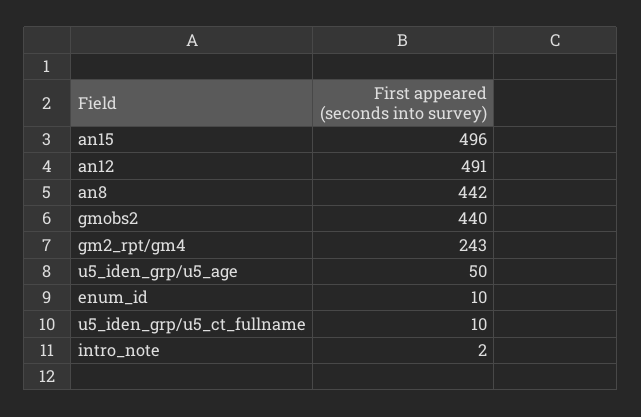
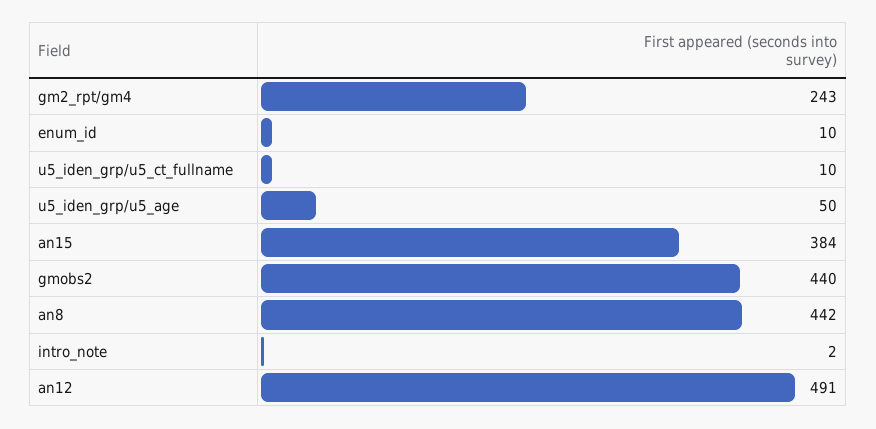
an15: 496 -> 384

